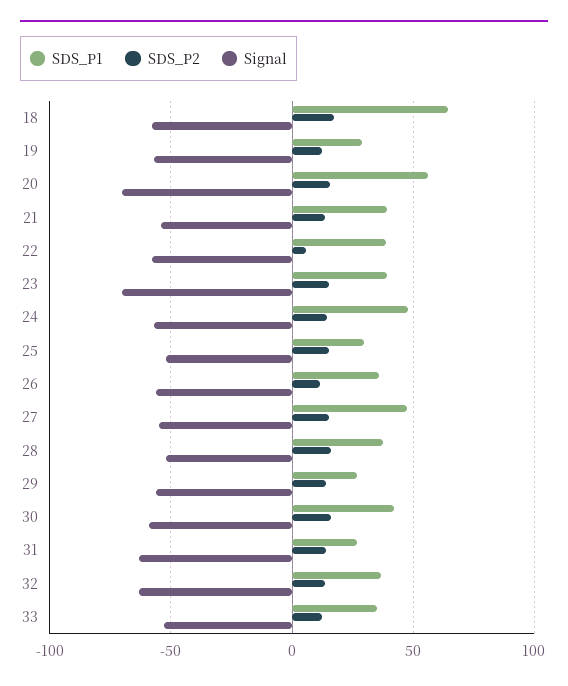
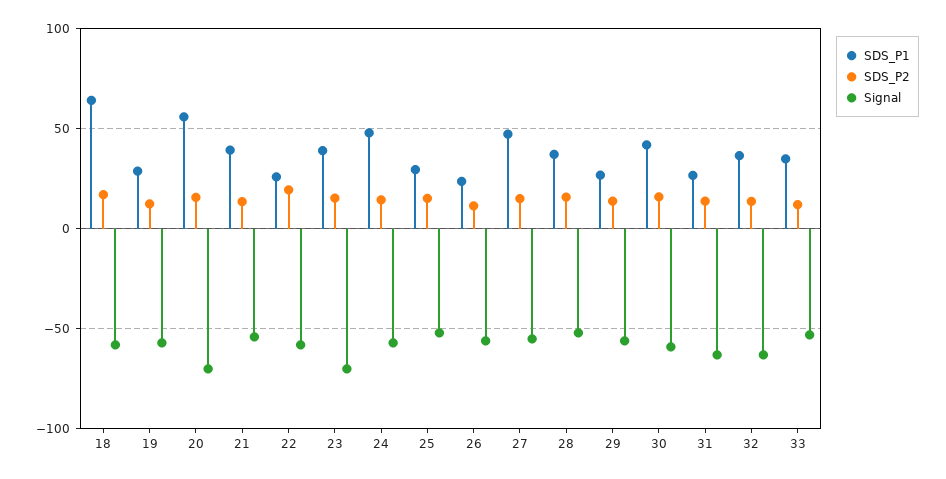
SDS_P1, 22: 40 -> 25
SDS_P2, 22: 5 -> 20
SDS_P1, 26: 35 -> 25

